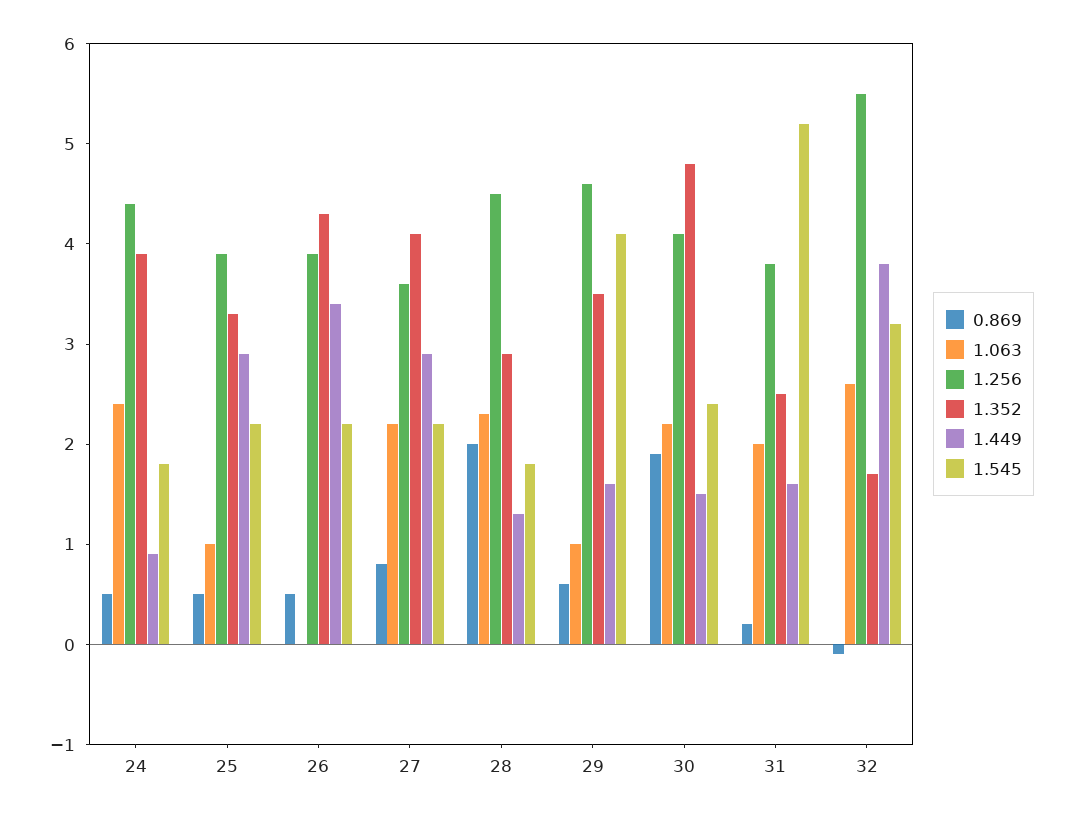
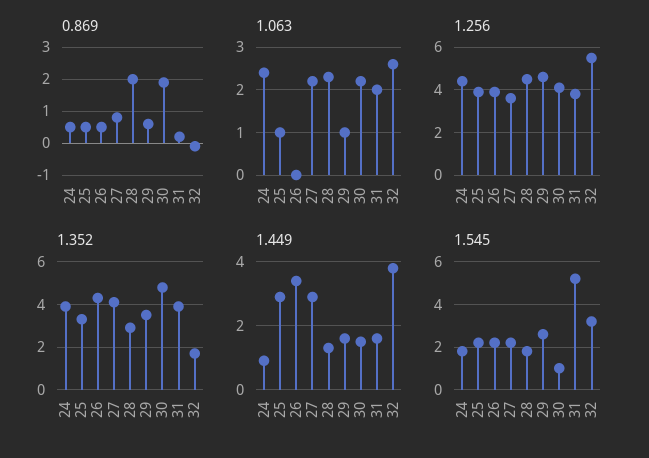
1.545, 29: 4.1 -> 2.5
1.545, 30: 2.4 -> 1
1.352, 31: 2.5 -> 4

